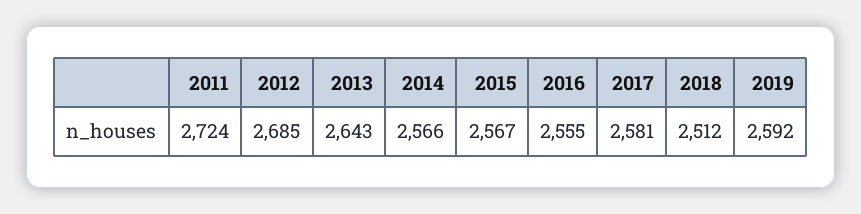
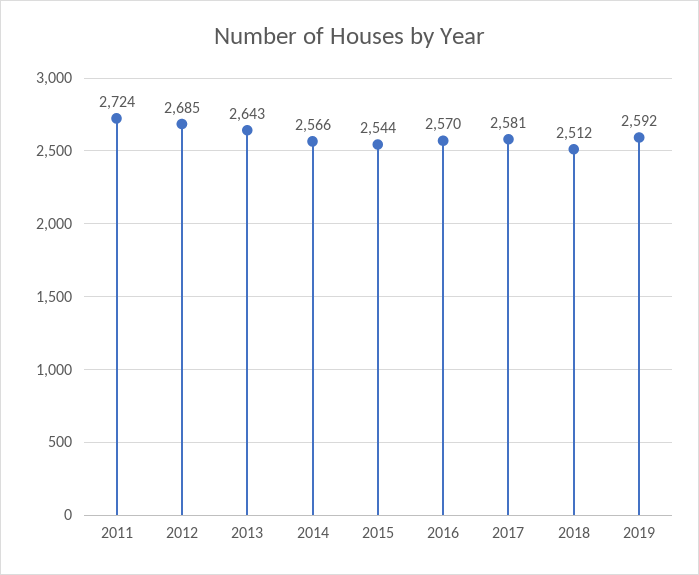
2015: 2567 -> 2544
2016: 2555 -> 2570

